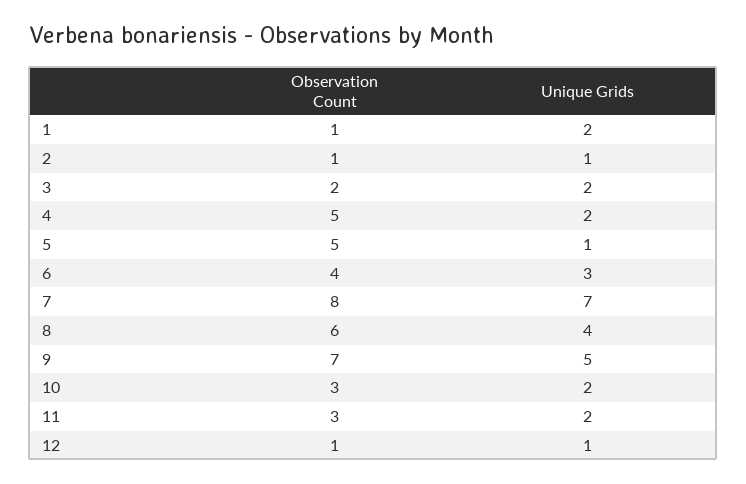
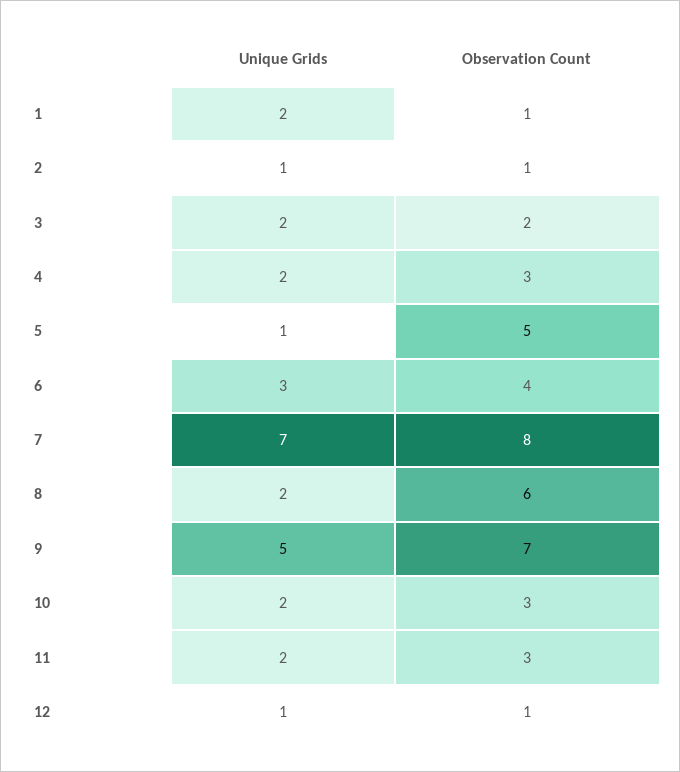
Observation Count, 4: 5 -> 3
Unique Grids, 8: 4 -> 2

